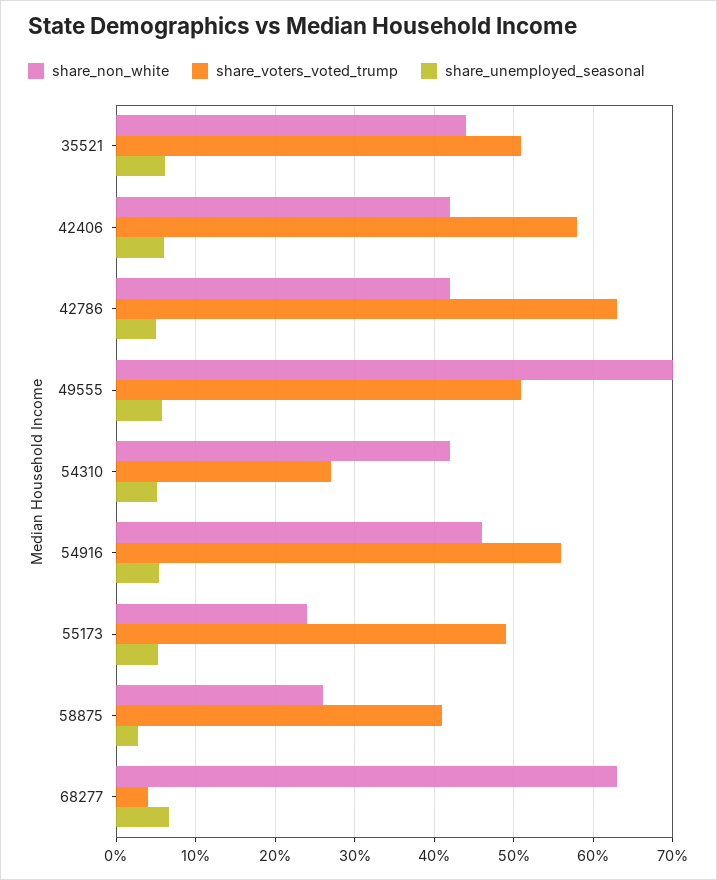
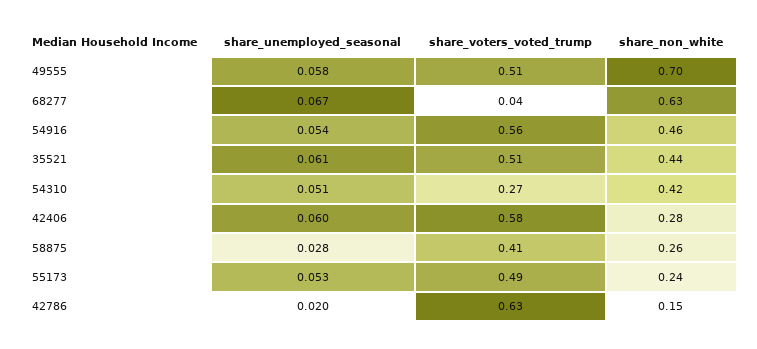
share_non_white, 42406: 0.42 -> 0.28
share_non_white, 42786: 0.42 -> 0.15
share_unemployed_seasonal, 42786: 0.05 -> 0.02

